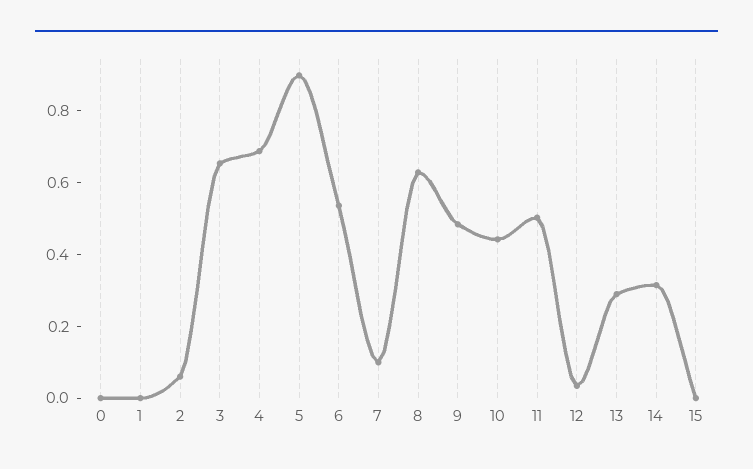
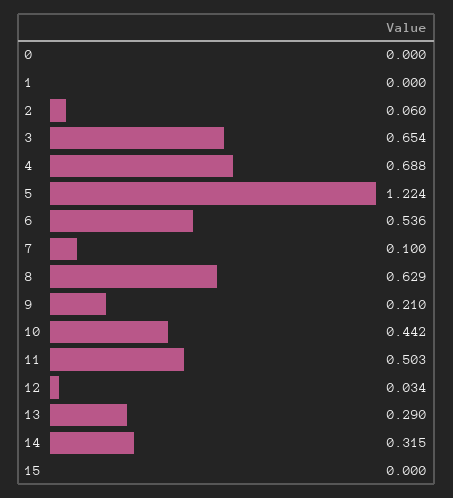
5: 0.9 -> 1.224
9: 0.5 -> 0.21

